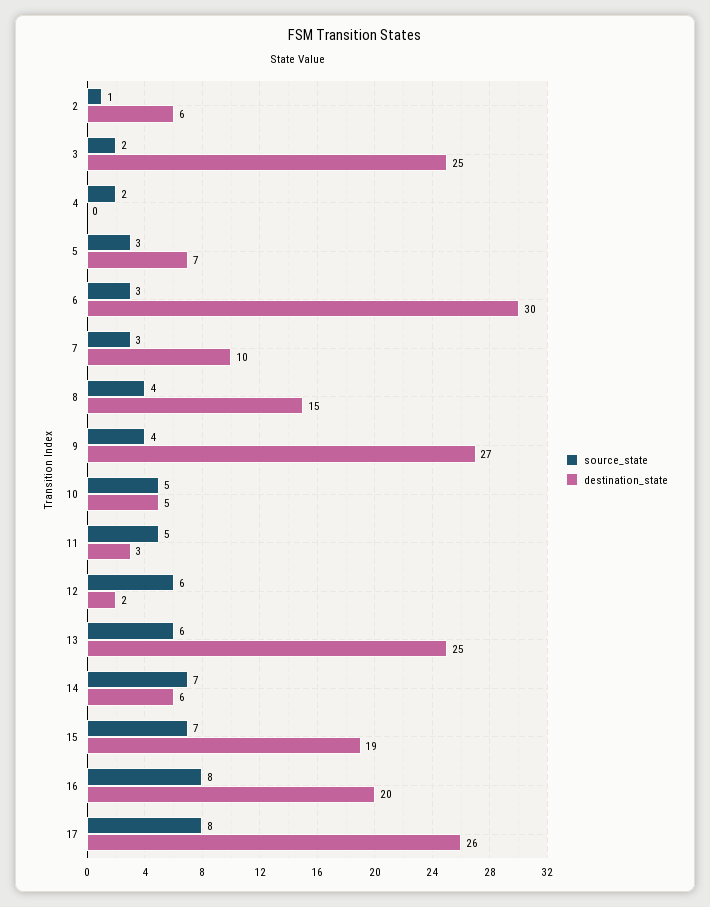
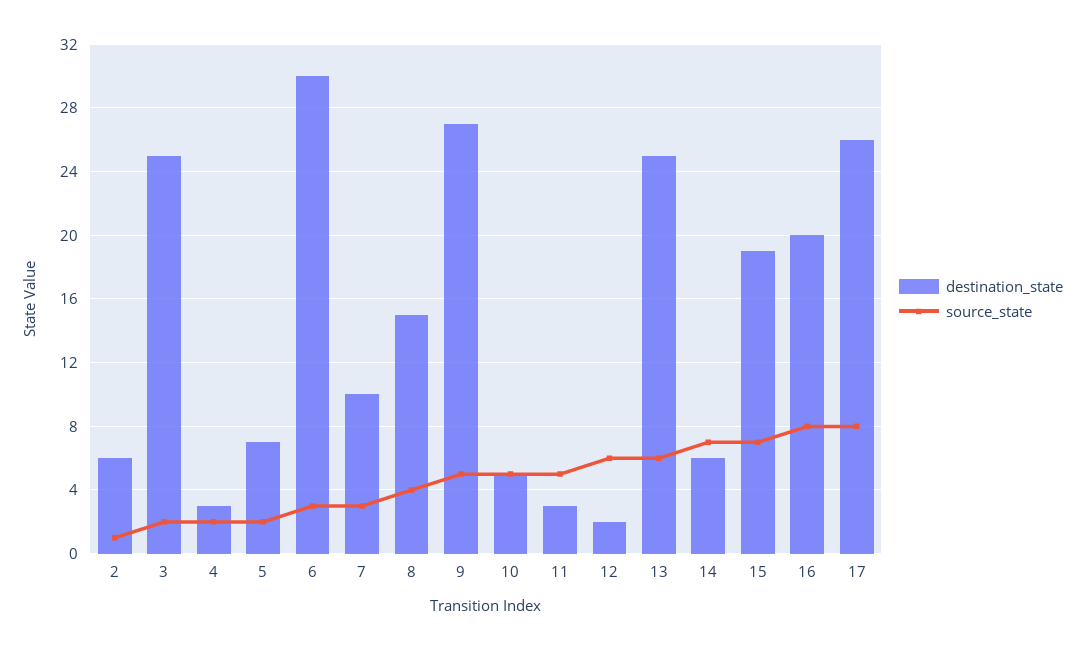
destination_state, 4: 0 -> 3
source_state, 5: 3 -> 2
source_state, 9: 4 -> 5

